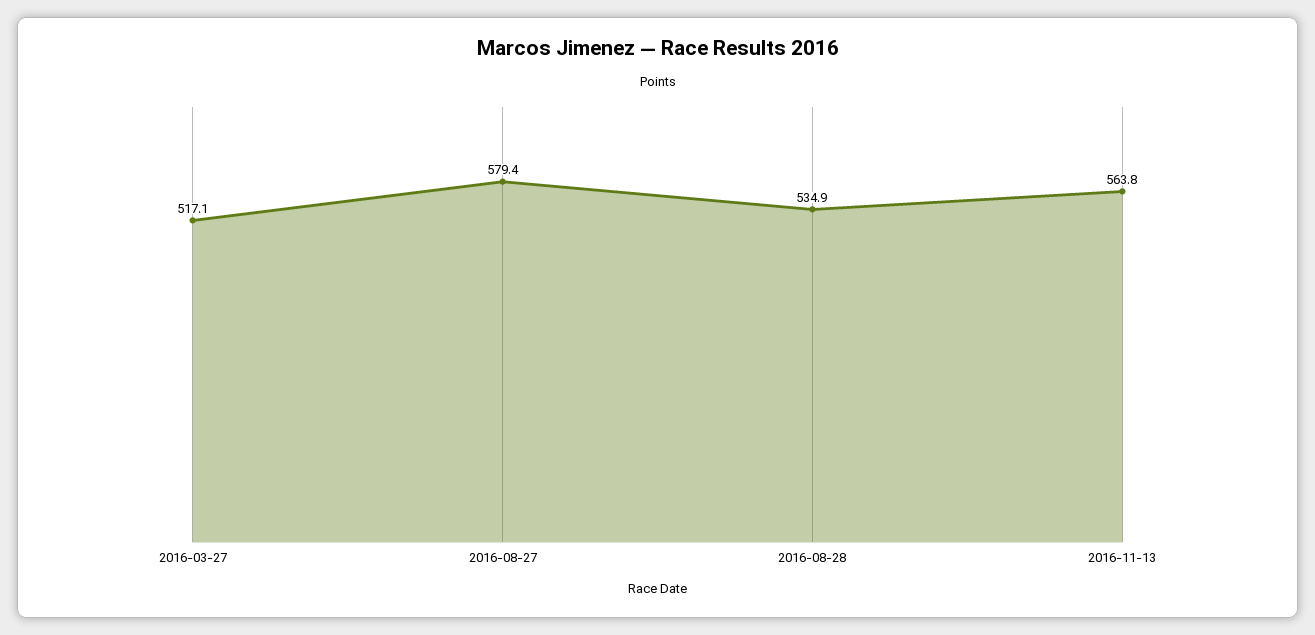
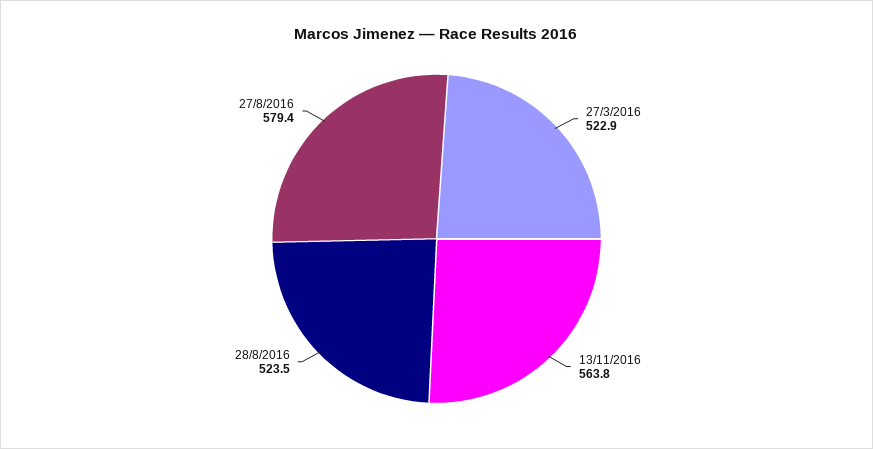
2016-03-27: 517.1 -> 522.9
2016-08-28: 534.9 -> 523.5

